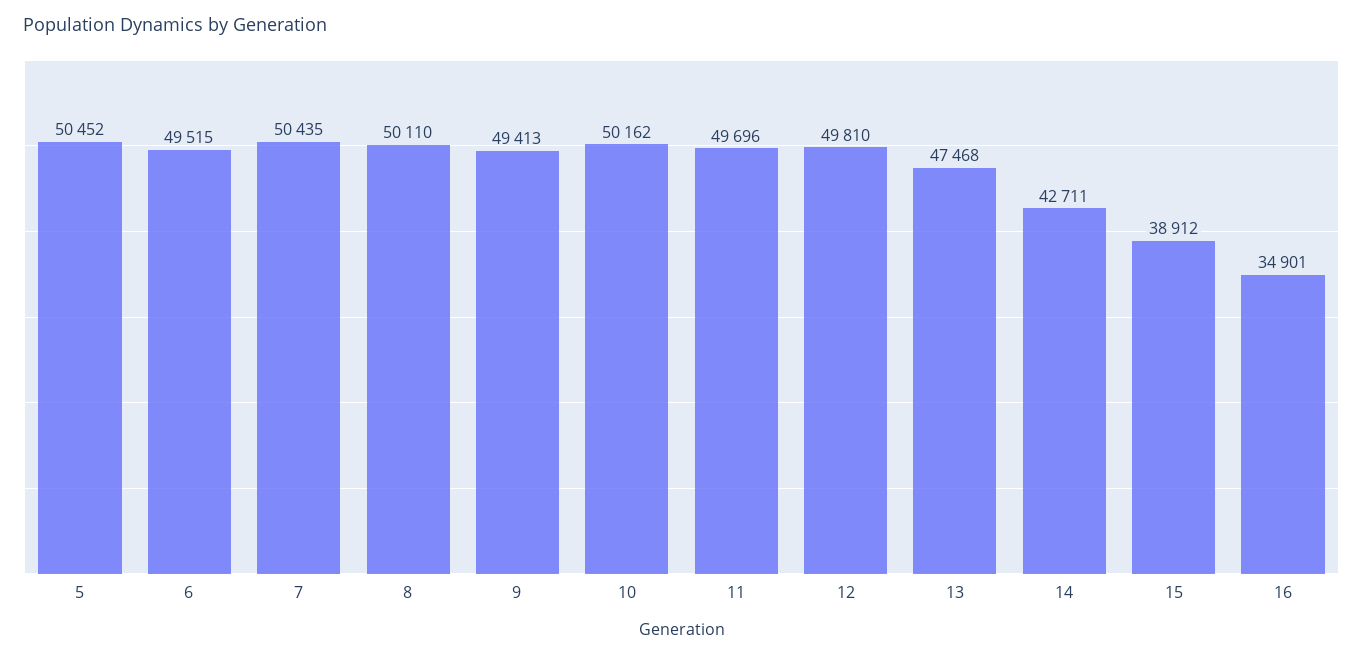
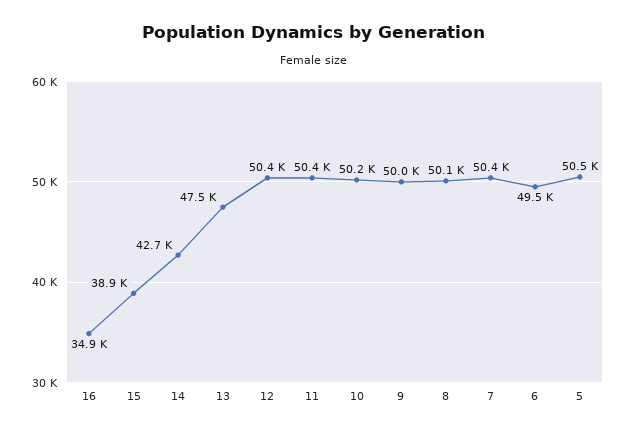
9: 49413 -> 50000
11: 49696 -> 50400
12: 49810 -> 50400

